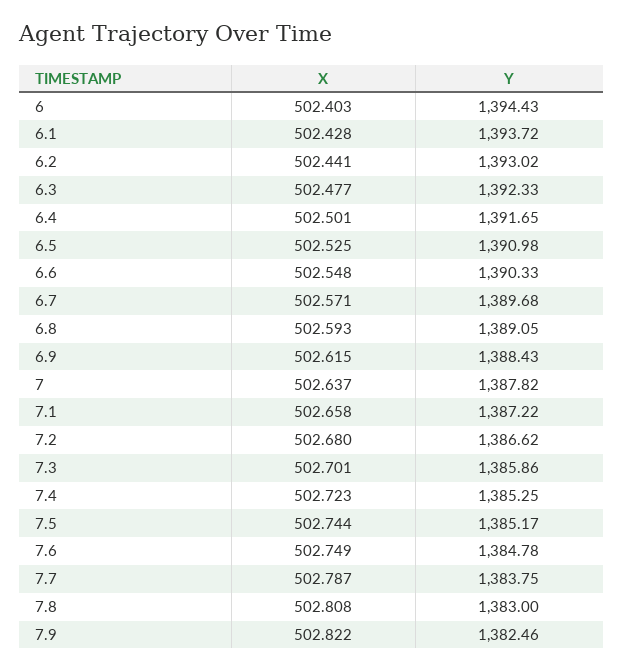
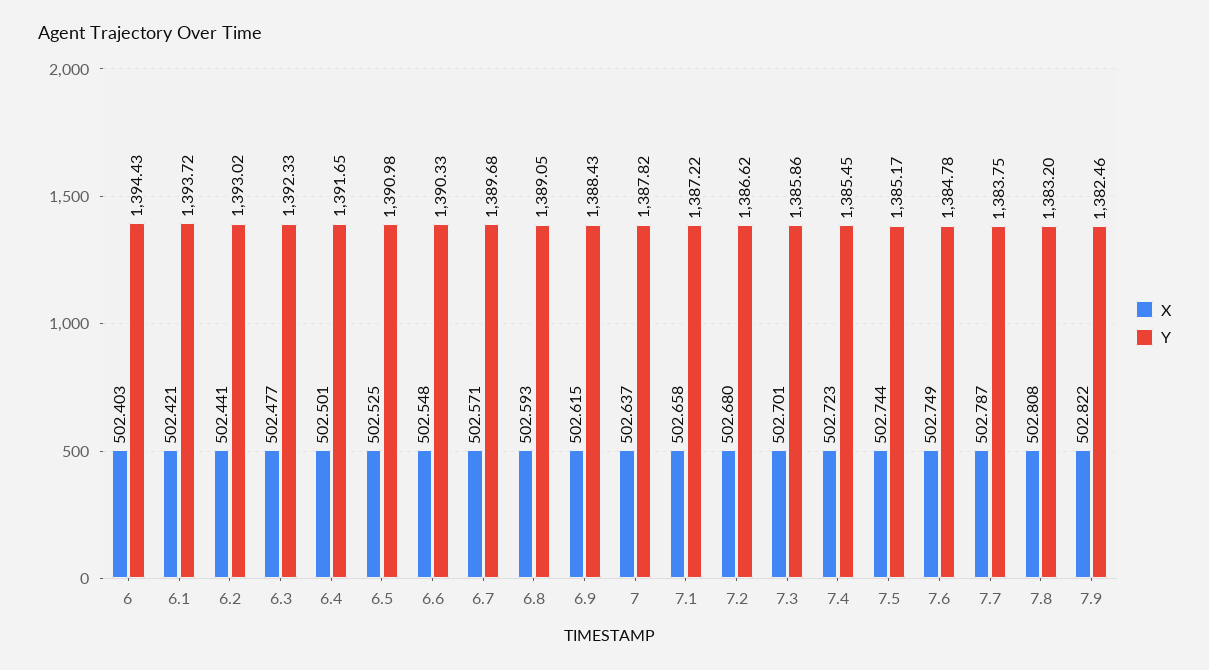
X, 6.1: 502.428 -> 502.421
Y, 7.4: 1385.25 -> 1385.45
Y, 7.8: 1383 -> 1383.2

